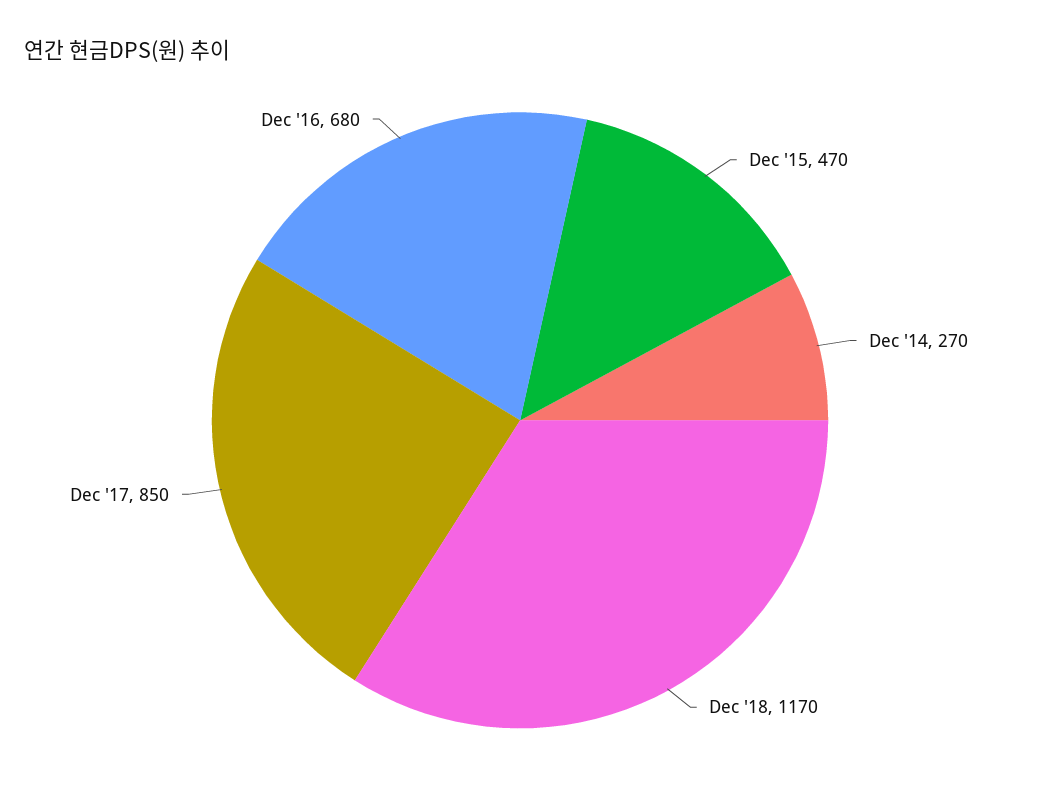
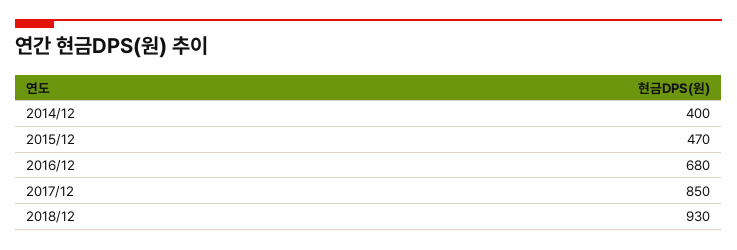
Dec '14: 270 -> 400
Dec '18: 1170 -> 930

